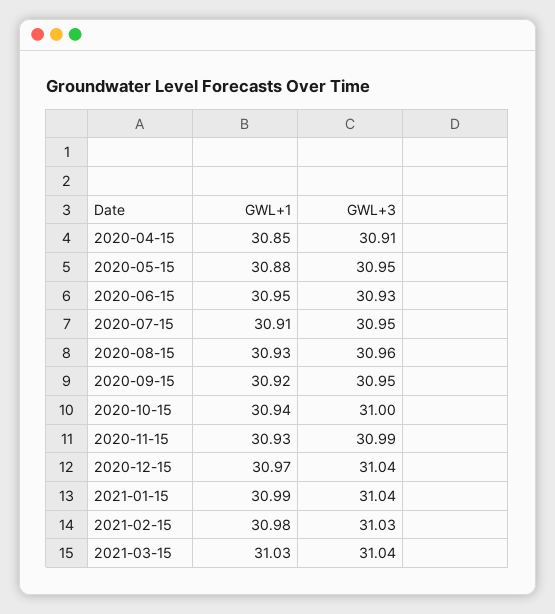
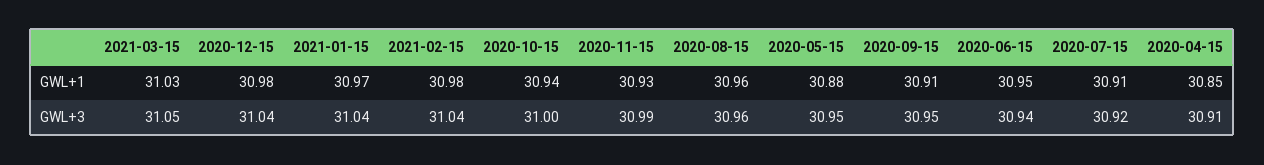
GWL+3, 2020-06-15: 30.93 -> 30.94
GWL+3, 2020-07-15: 30.95 -> 30.92
GWL+1, 2020-08-15: 30.93 -> 30.96
GWL+1, 2020-09-15: 30.92 -> 30.91
GWL+1, 2020-12-15: 30.97 -> 30.98
GWL+1, 2021-01-15: 30.99 -> 30.97
GWL+3, 2021-02-15: 31.03 -> 31.04
GWL+3, 2021-03-15: 31.04 -> 31.05

